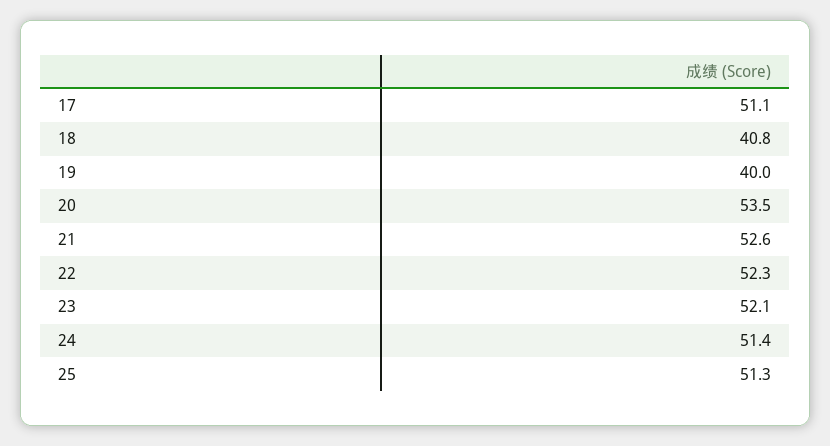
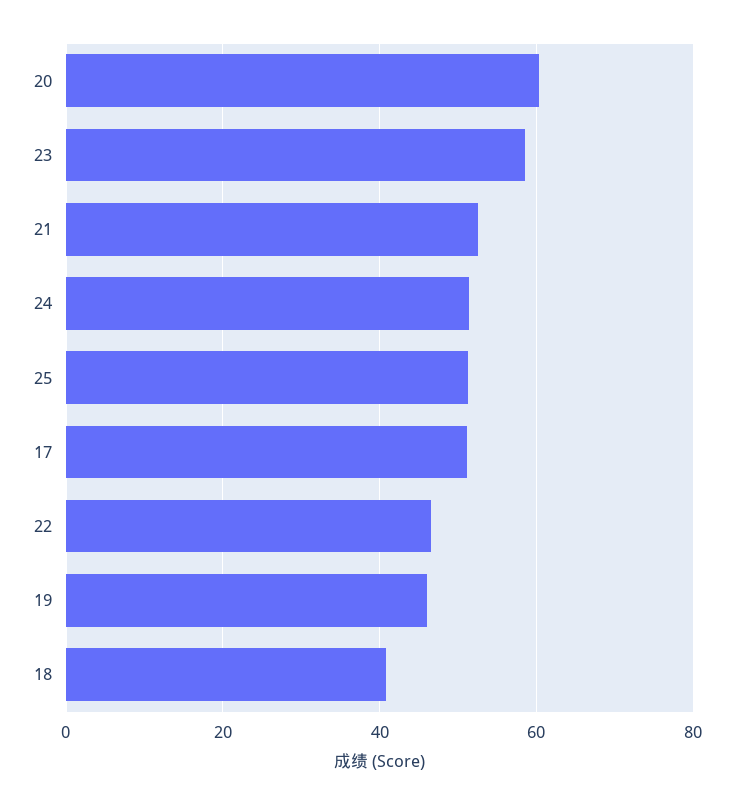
19: 40 -> 46
20: 53.5 -> 60
22: 52.3 -> 46
23: 52.1 -> 58

